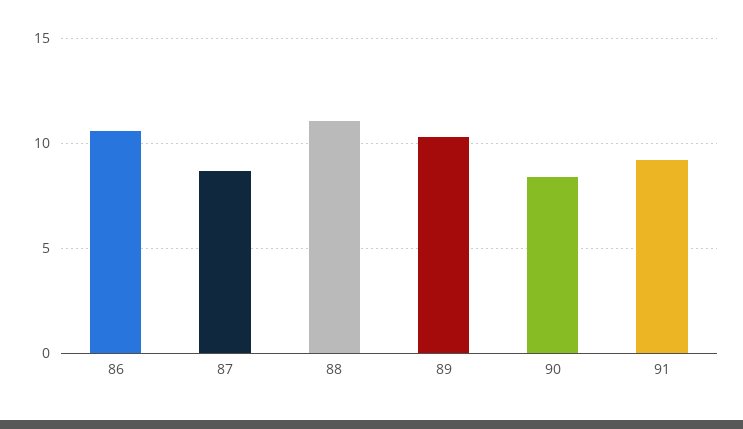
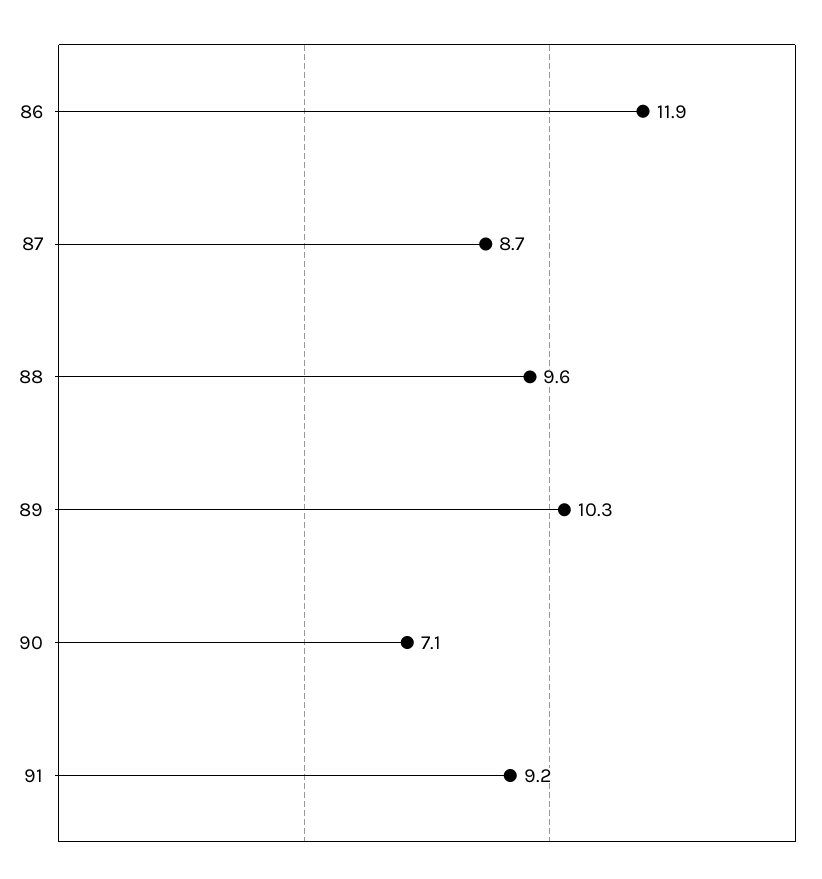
86: 10.5 -> 11.9
88: 11 -> 9.6
90: 8.5 -> 7.1

